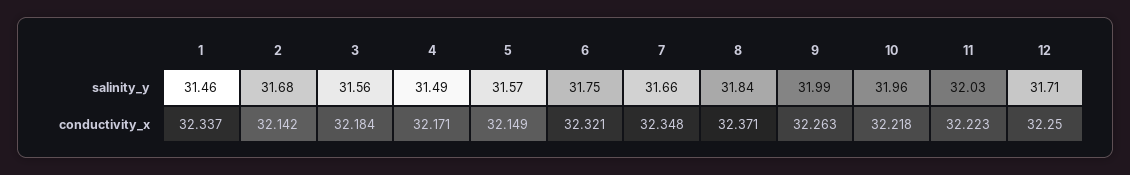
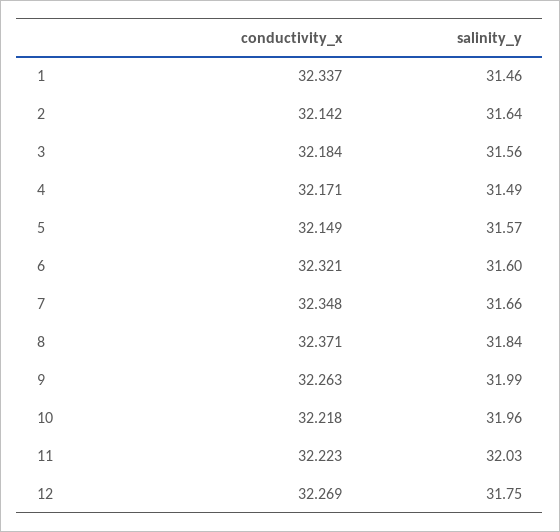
2, salinity_y: 31.68 -> 31.64
6, salinity_y: 31.75 -> 31.6
12, salinity_y: 31.71 -> 31.75
12, conductivity_x: 32.25 -> 32.269

